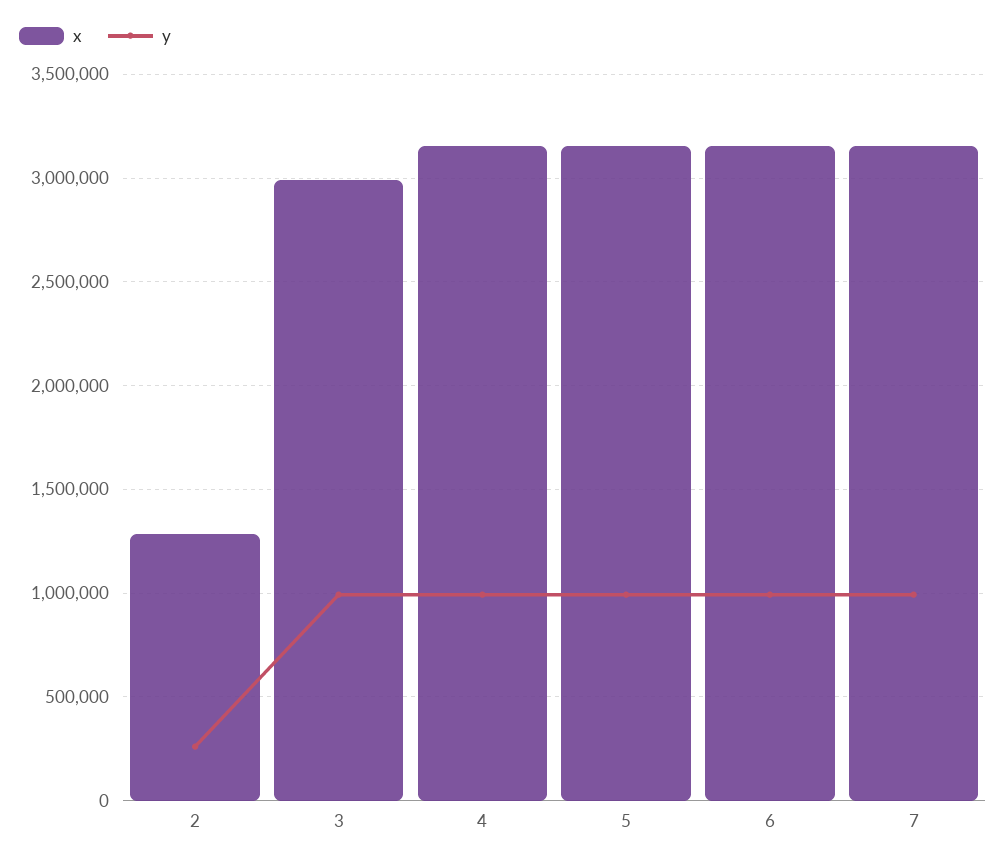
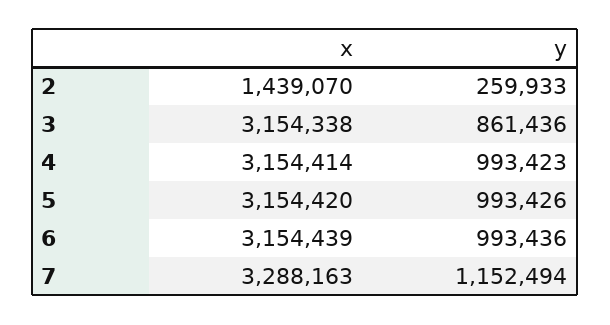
x, 2: 1300000 -> 1439070
x, 3: 3000000 -> 3154338
y, 3: 1000000 -> 861436
x, 7: 3150000 -> 3288163
y, 7: 1000000 -> 1152494

